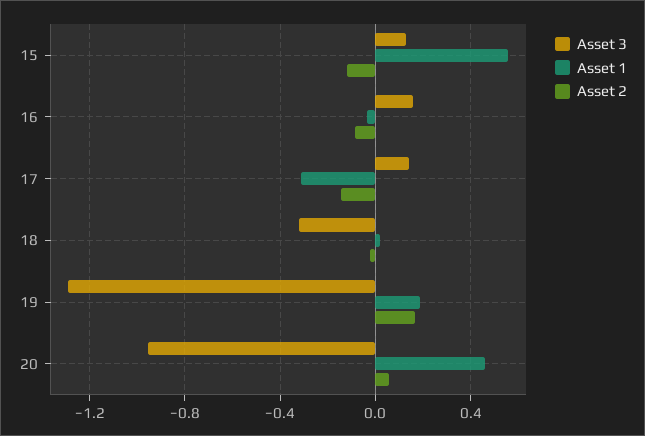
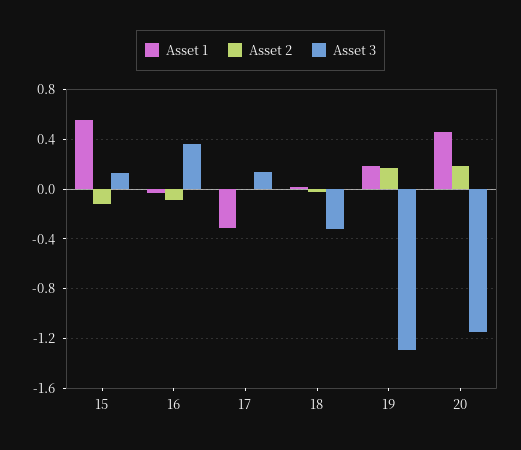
Asset 3, 16: 0.15 -> 0.35
Asset 2, 17: -0.15 -> 0
Asset 3, 20: -0.95 -> -1.15
Asset 2, 20: 0.05 -> 0.2

